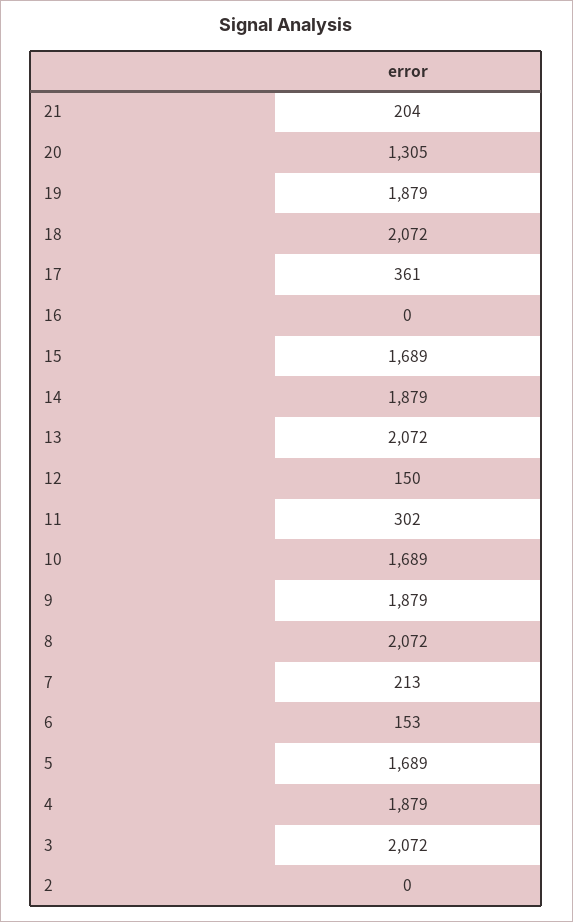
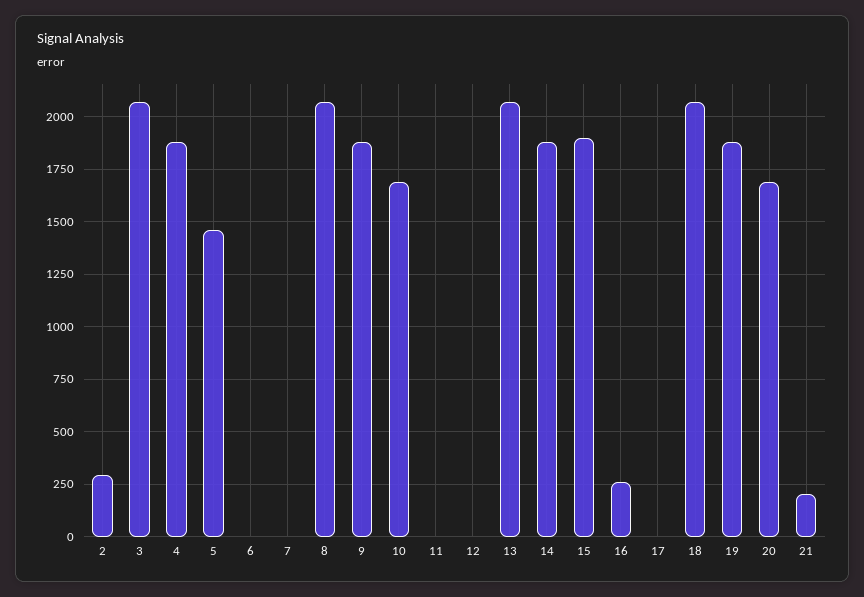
20: 1305 -> 1700
17: 361 -> 0
16: 0 -> 250
15: 1689 -> 1900
12: 150 -> 0
11: 302 -> 0
7: 213 -> 0
6: 153 -> 0
5: 1689 -> 1450
2: 0 -> 300

